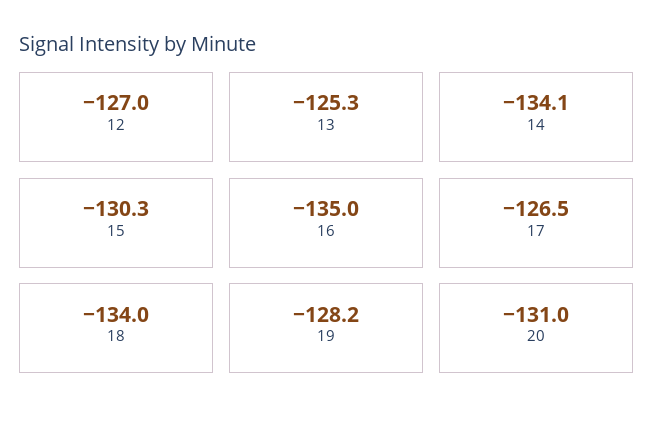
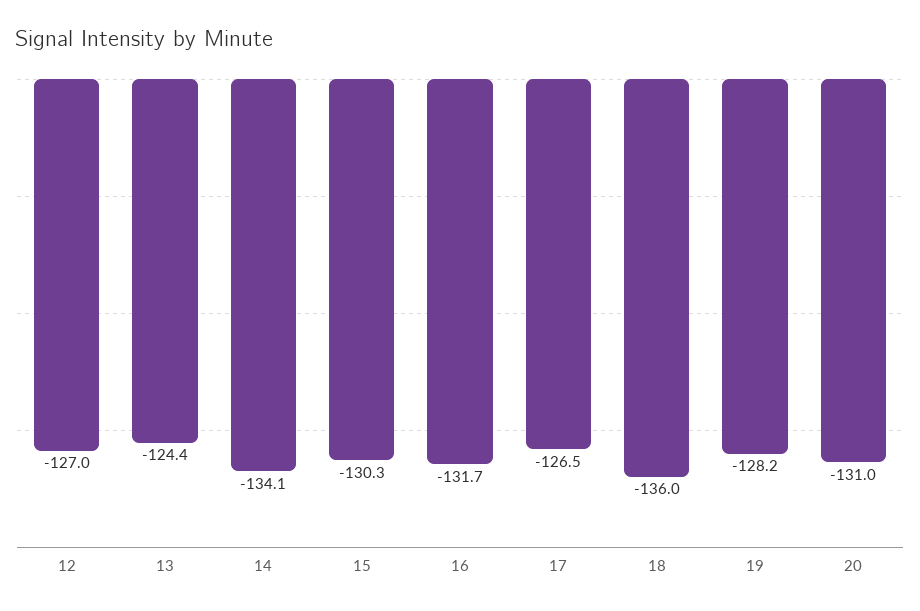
13: -125.3 -> -124.4
16: -135 -> -131.7
18: -134 -> -136

